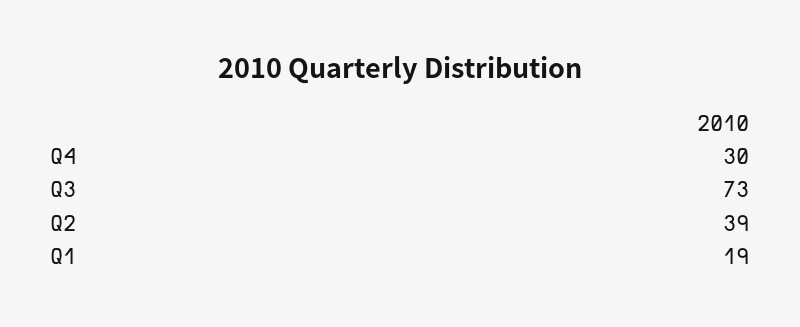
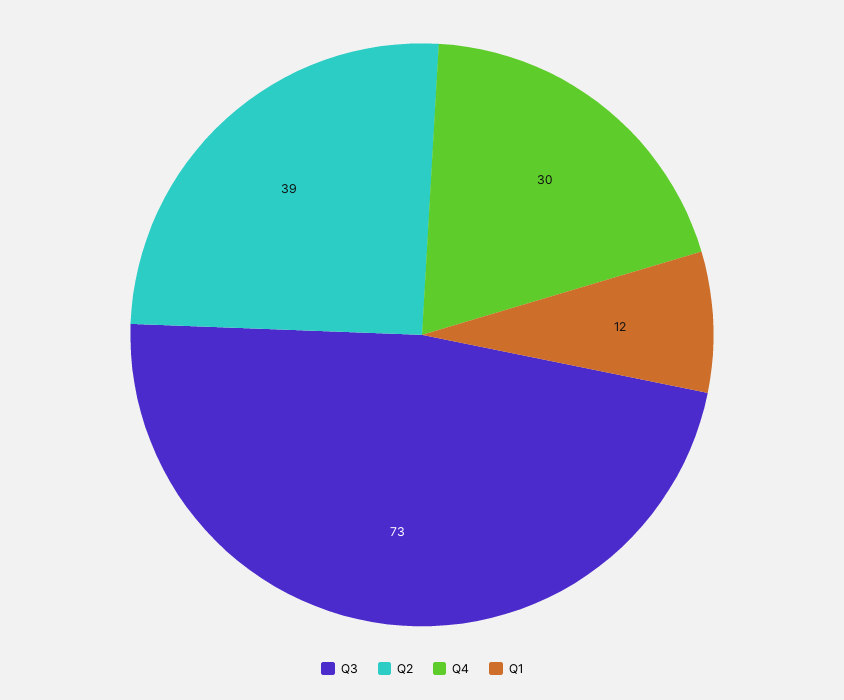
Q1: 19 -> 12

